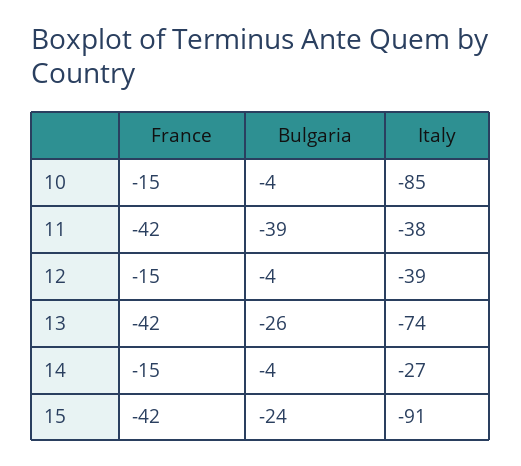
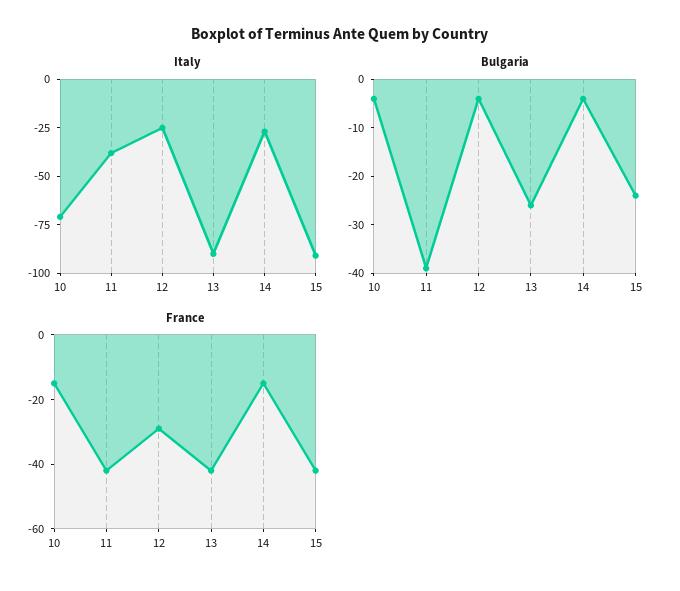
Italy, 10: -85 -> -70
France, 12: -15 -> -30
Italy, 12: -39 -> -25
Italy, 13: -74 -> -90

